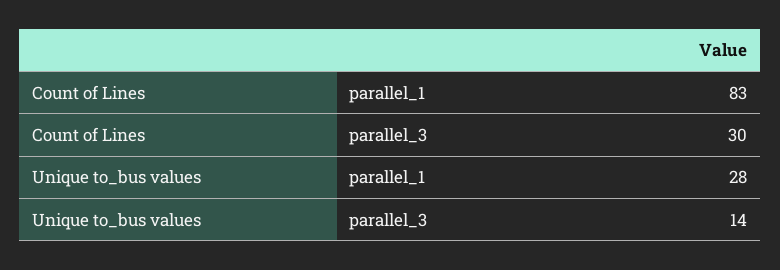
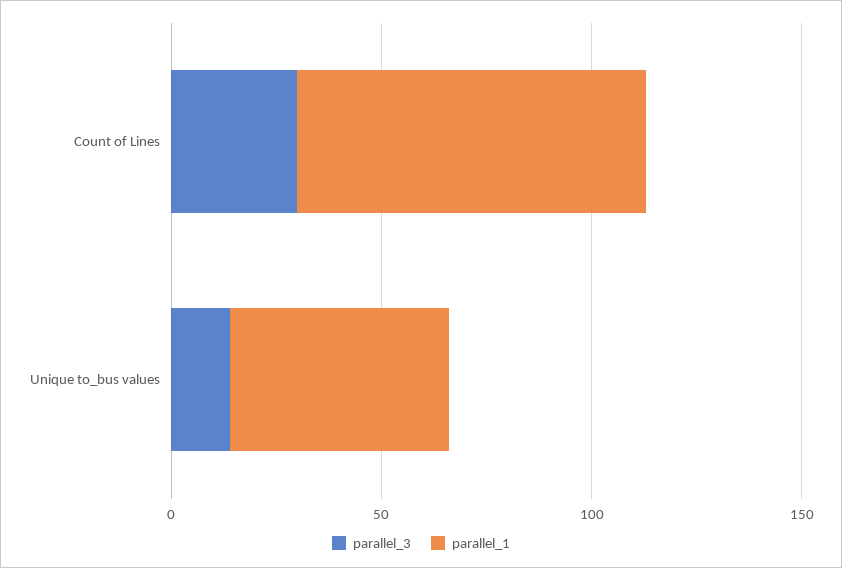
parallel_1, Unique to_bus values: 28 -> 50

